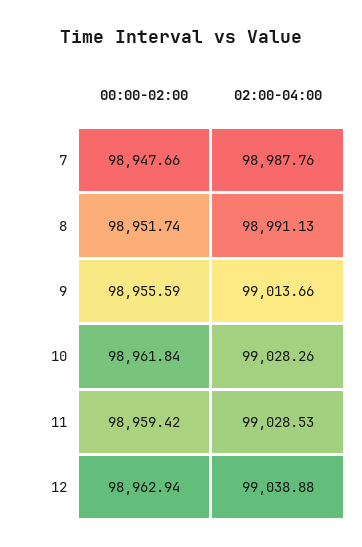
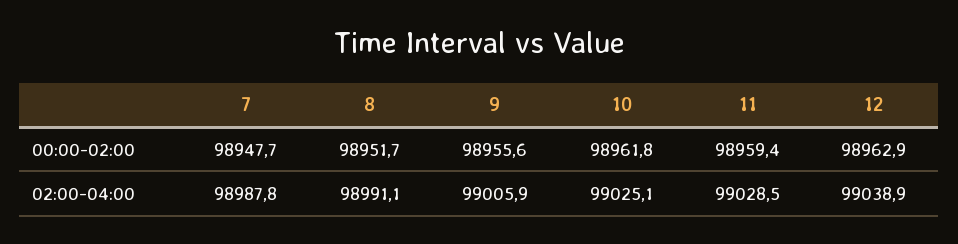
02:00-04:00, 9: 99013.66 -> 99005.9
02:00-04:00, 10: 99028.26 -> 99025.1

